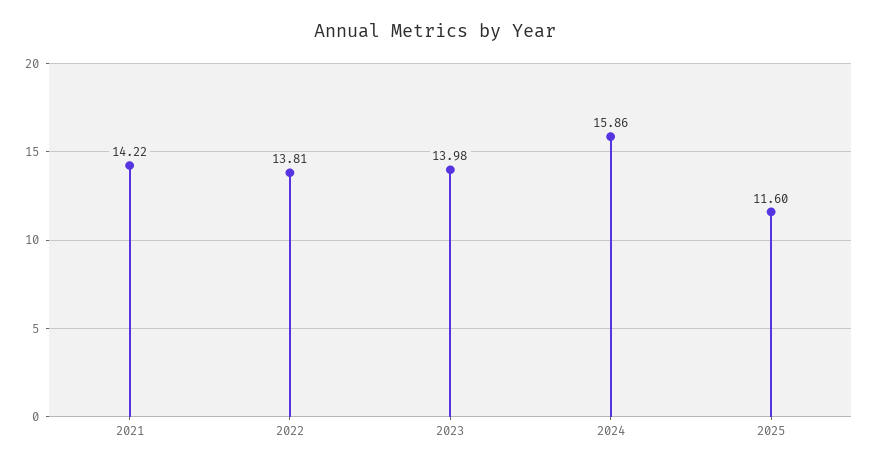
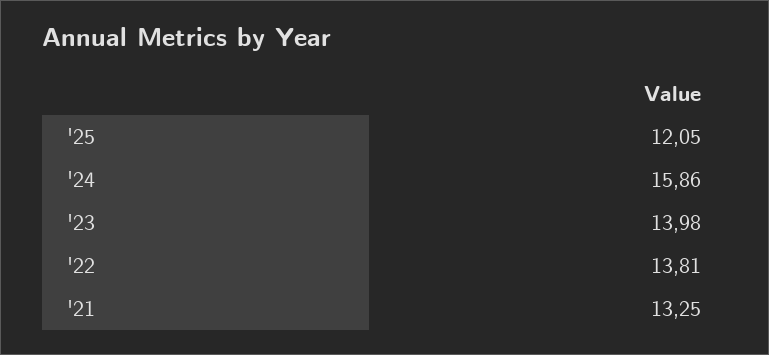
2021: 14.22 -> 13.25
2025: 11.6 -> 12.05

